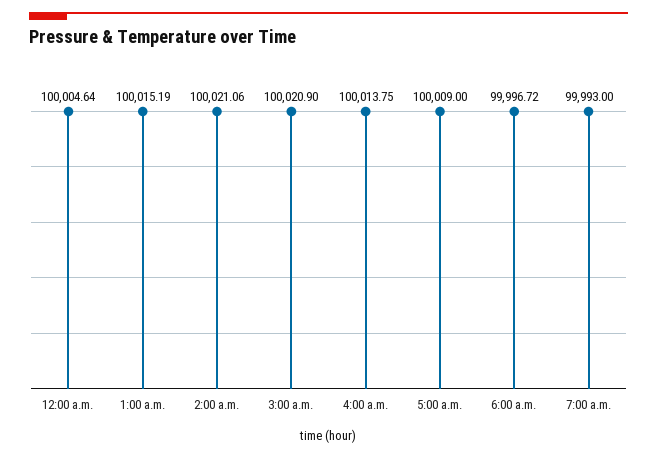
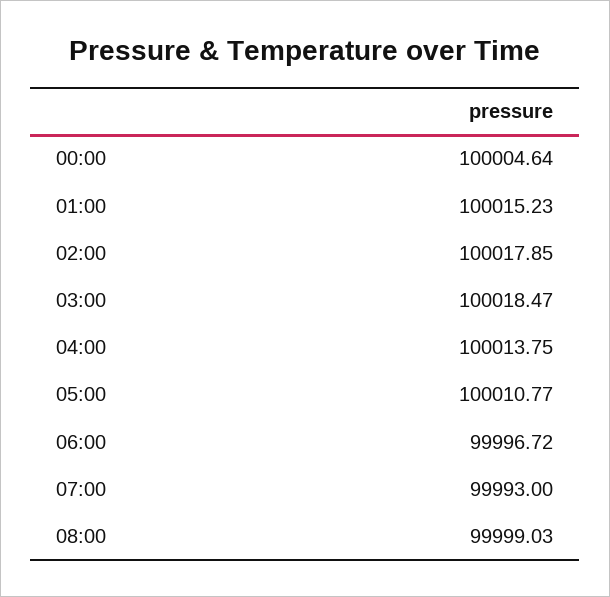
1:00 a.m.: 100015.19 -> 100015.23
2:00 a.m.: 100021.06 -> 100017.85
3:00 a.m.: 100020.9 -> 100018.47
5:00 a.m.: 100009 -> 100010.77
08:00: none -> 99999.03

